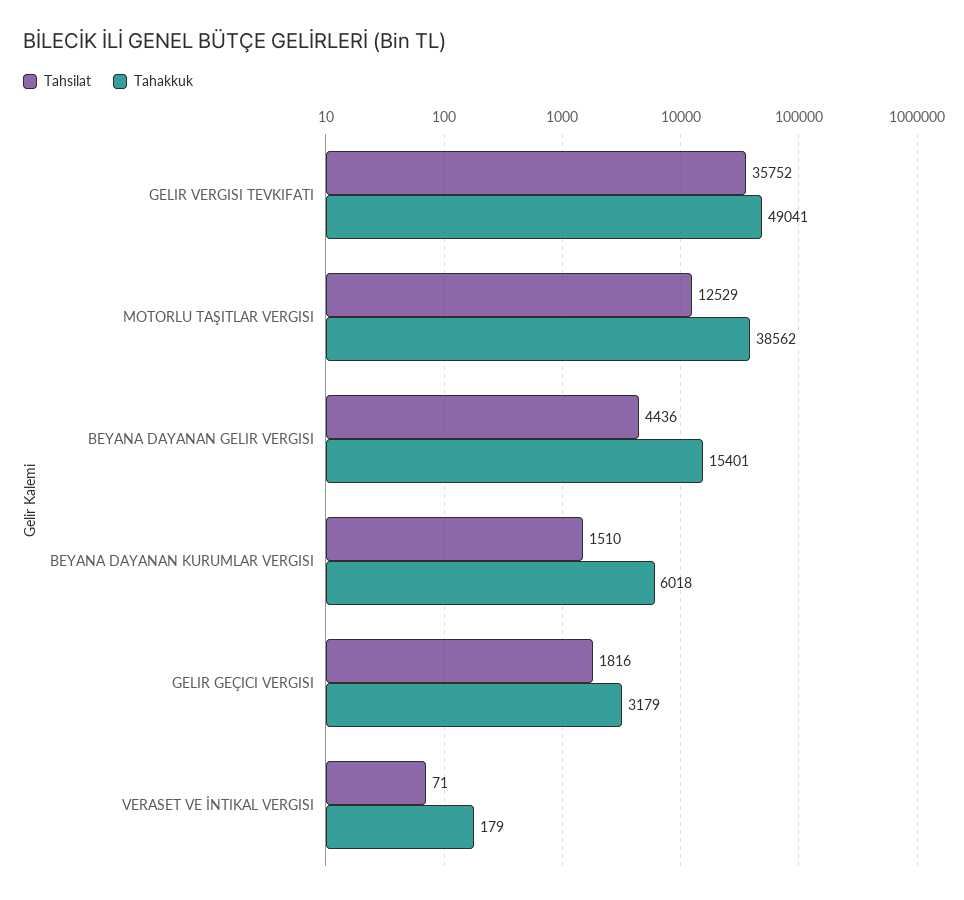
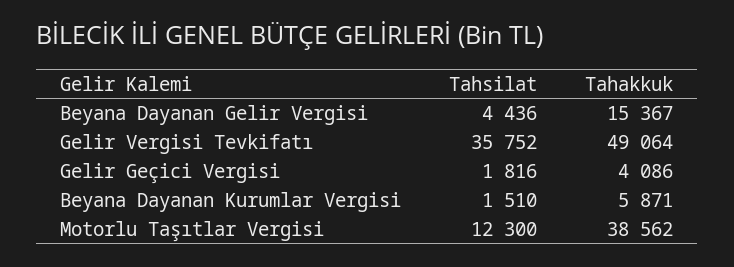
Tahakkuk, GELIR VERGISI TEVKIFATI: 49041 -> 49064
Tahsilat, MOTORLU TAŞITLAR VERGISI: 12529 -> 12300
Tahakkuk, BEYANA DAYANAN GELIR VERGISI: 15401 -> 15367
Tahakkuk, BEYANA DAYANAN KURUMLAR VERGISI: 6018 -> 5871
Tahakkuk, GELIR GEÇICI VERGISI: 3179 -> 4086
Tahsilat, VERASET VE İNTIKAL VERGISI: 71 -> none
Tahakkuk, VERASET VE İNTIKAL VERGISI: 179 -> none

